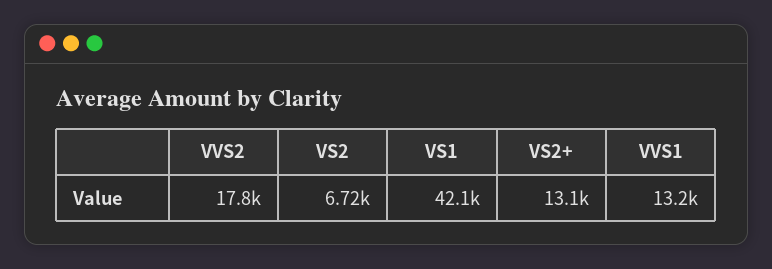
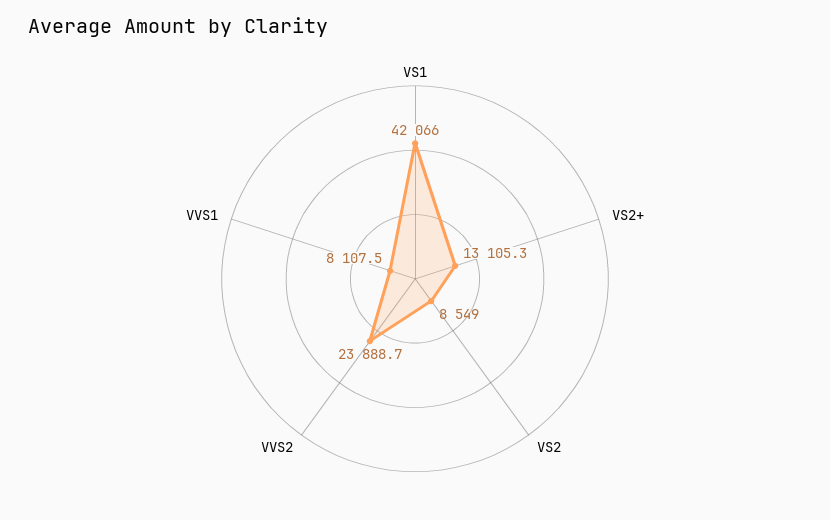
VVS2: 17800 -> 23888.7
VS2: 6720 -> 8549
VVS1: 13200 -> 8107.5

